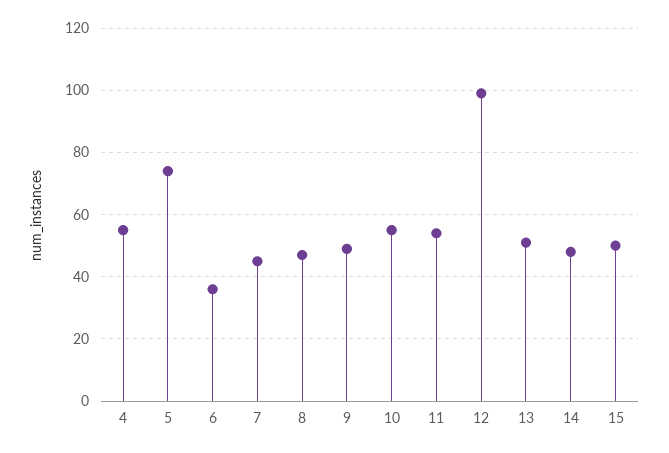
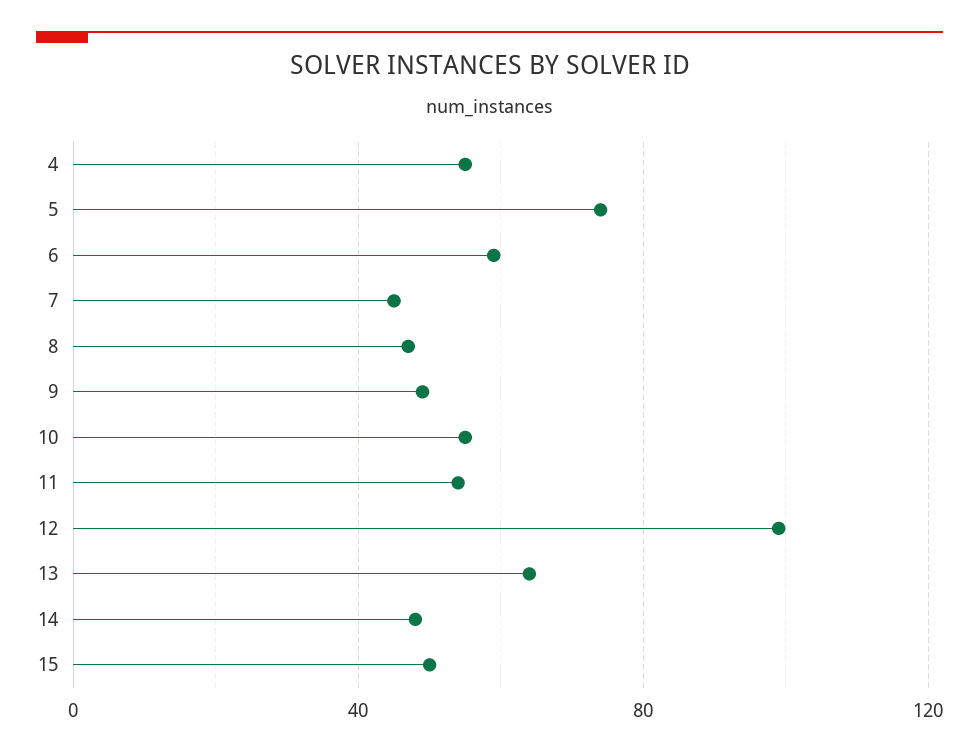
6: 35 -> 60
13: 50 -> 65

